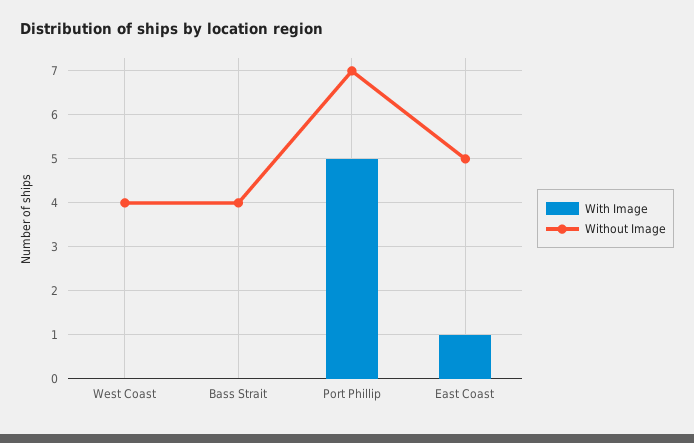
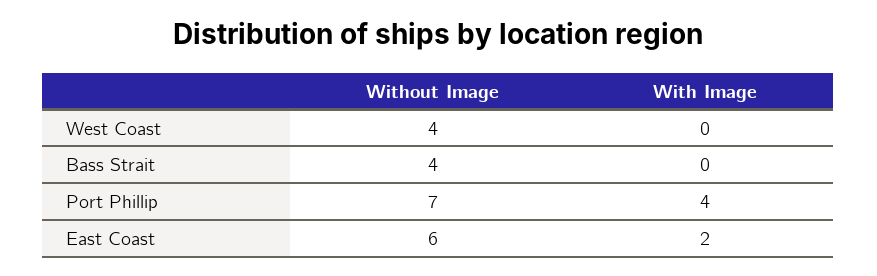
With Image, Port Phillip: 5 -> 4
With Image, East Coast: 1 -> 2
Without Image, East Coast: 5 -> 6

